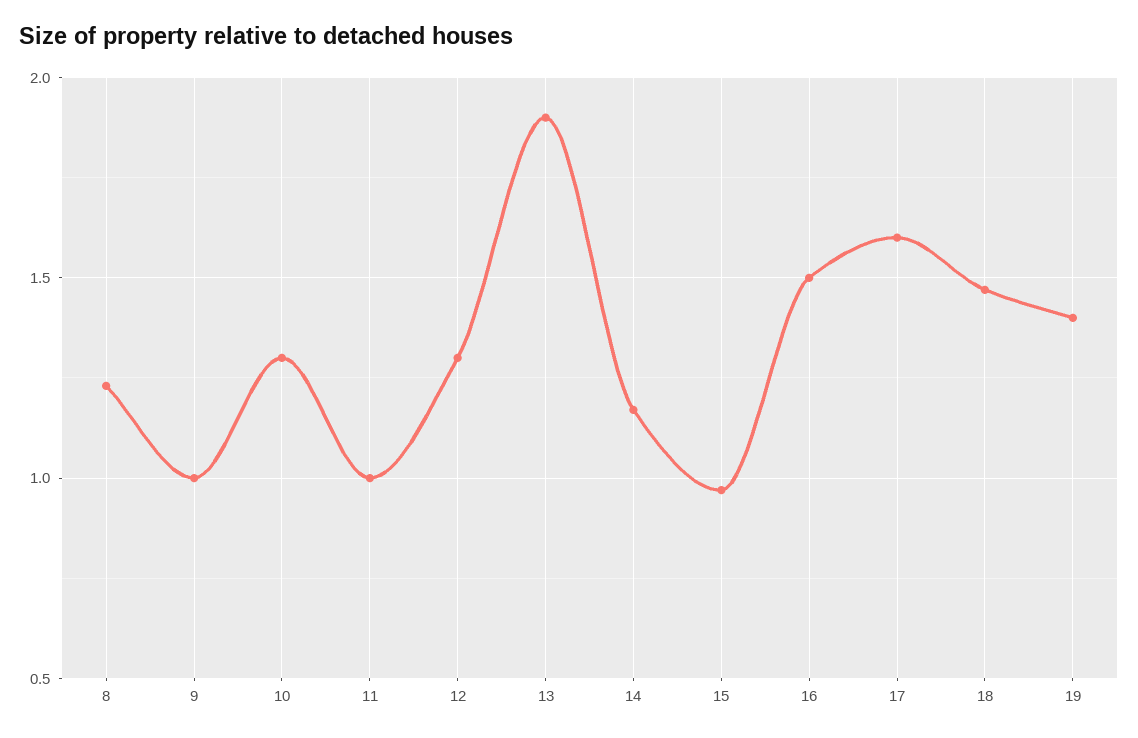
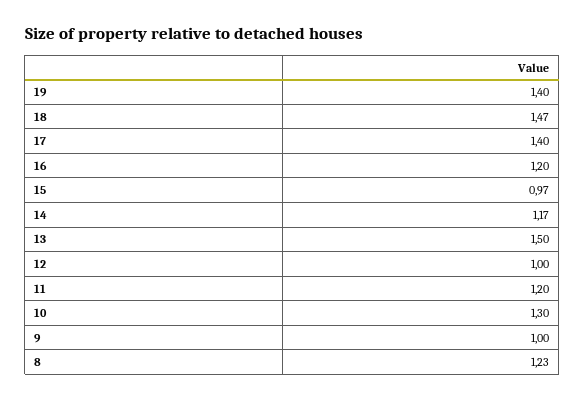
11: 1 -> 1.2
12: 1.3 -> 1
13: 1.9 -> 1.5
16: 1.5 -> 1.2
17: 1.6 -> 1.4

